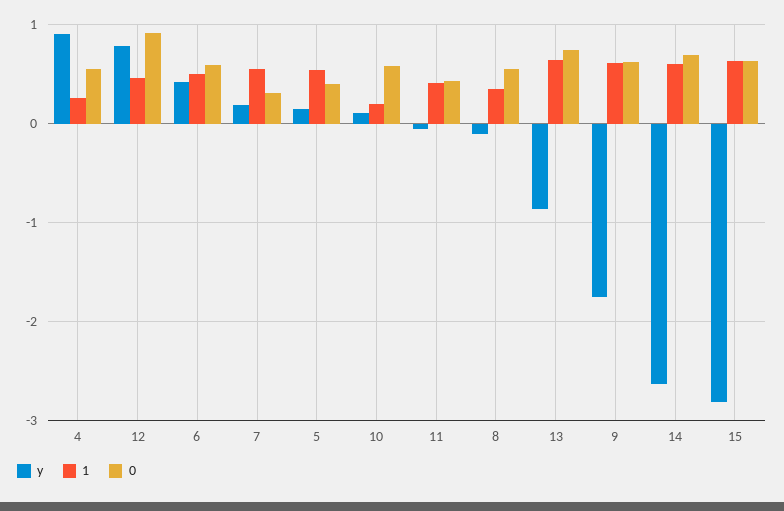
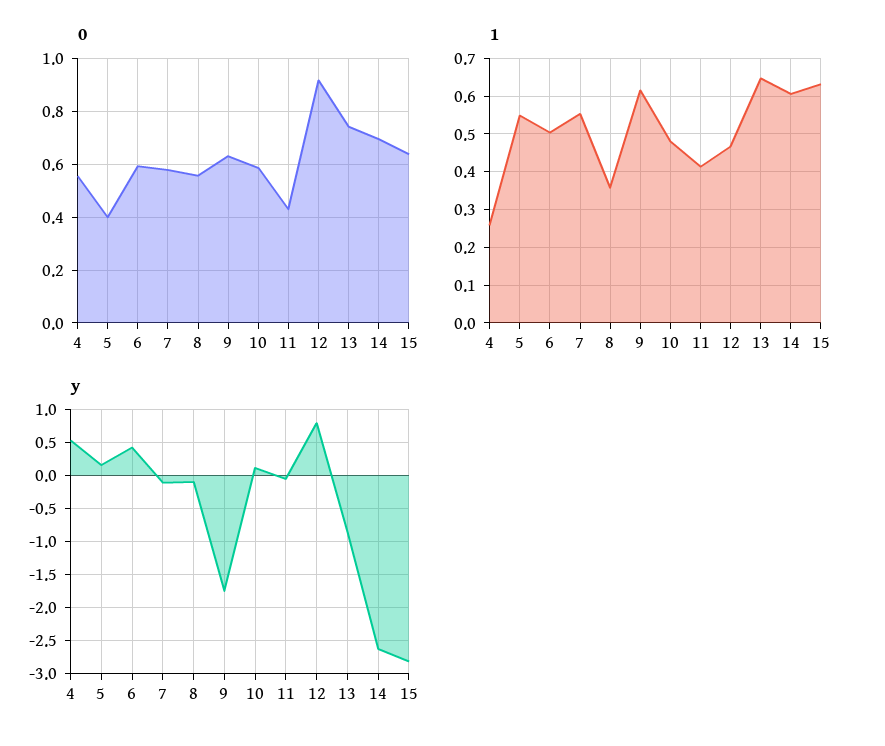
y, 4: 0.9 -> 0.5
y, 7: 0.2 -> -0.1
0, 7: 0.3 -> 0.575
1, 10: 0.2 -> 0.48

